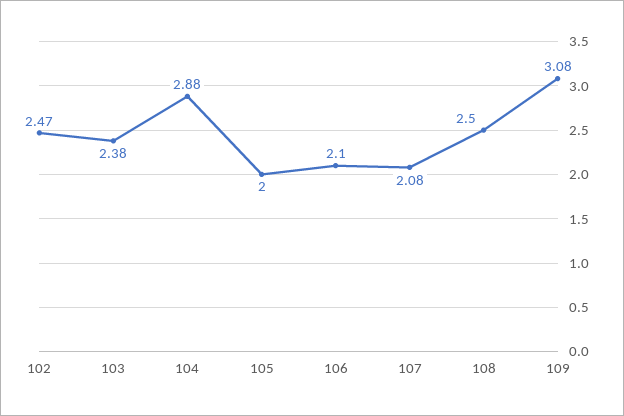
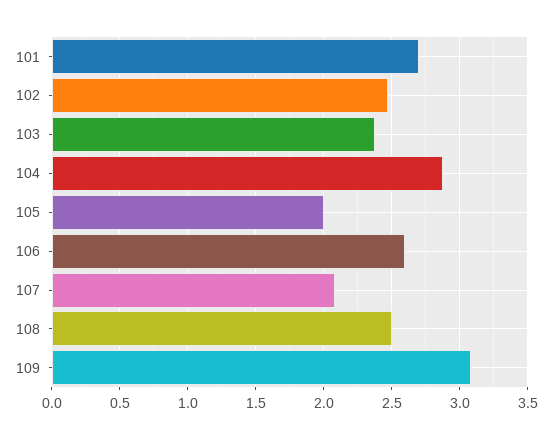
106: 2.1 -> 2.6
101: none -> 2.7

